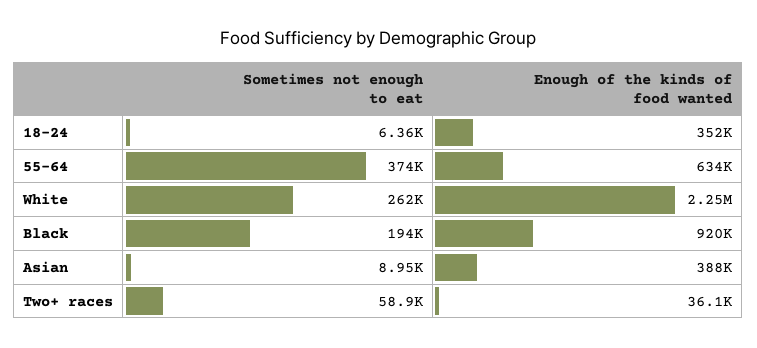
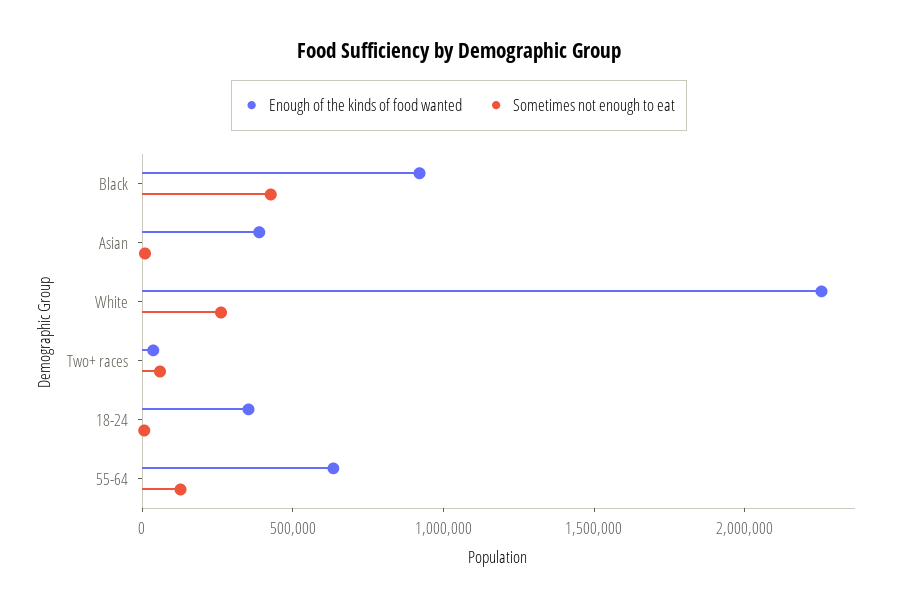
Sometimes not enough to eat, 55-64: 374000 -> 100000
Sometimes not enough to eat, Black: 194000 -> 400000

